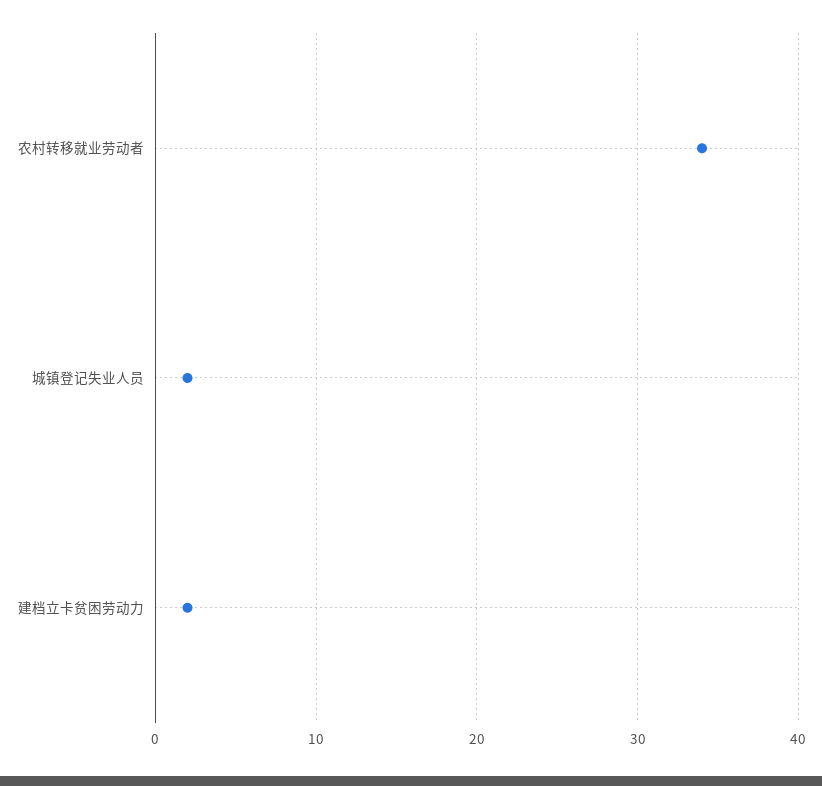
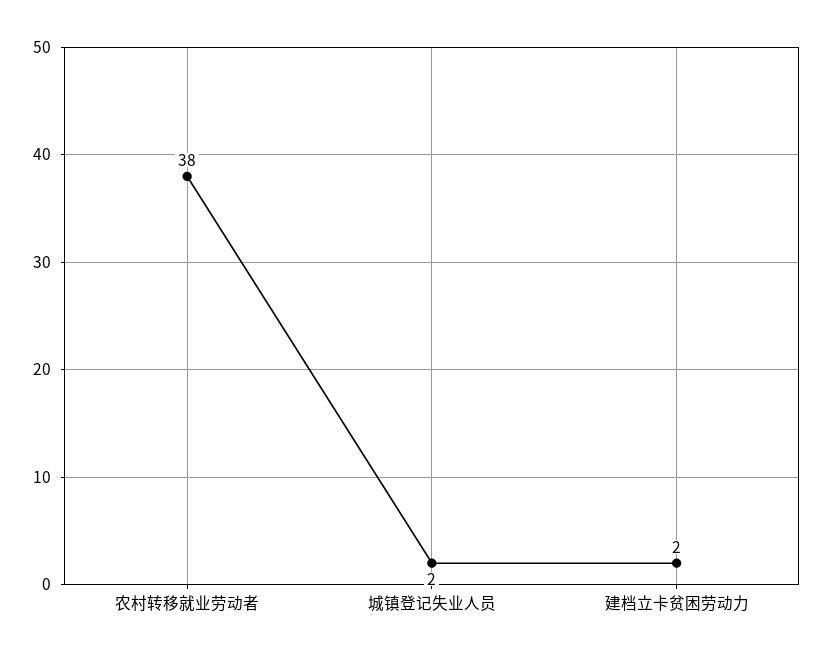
农村转移就业劳动者: 34 -> 38

